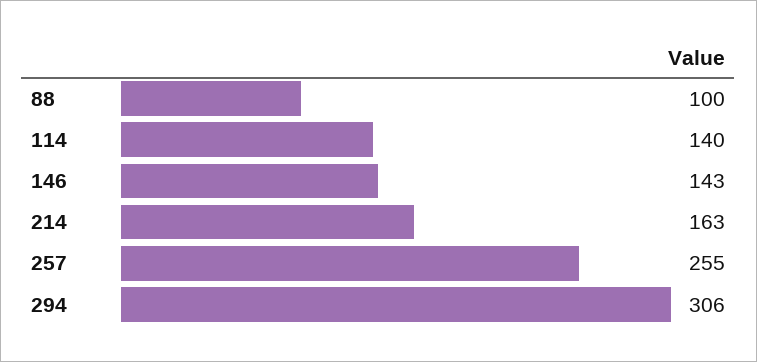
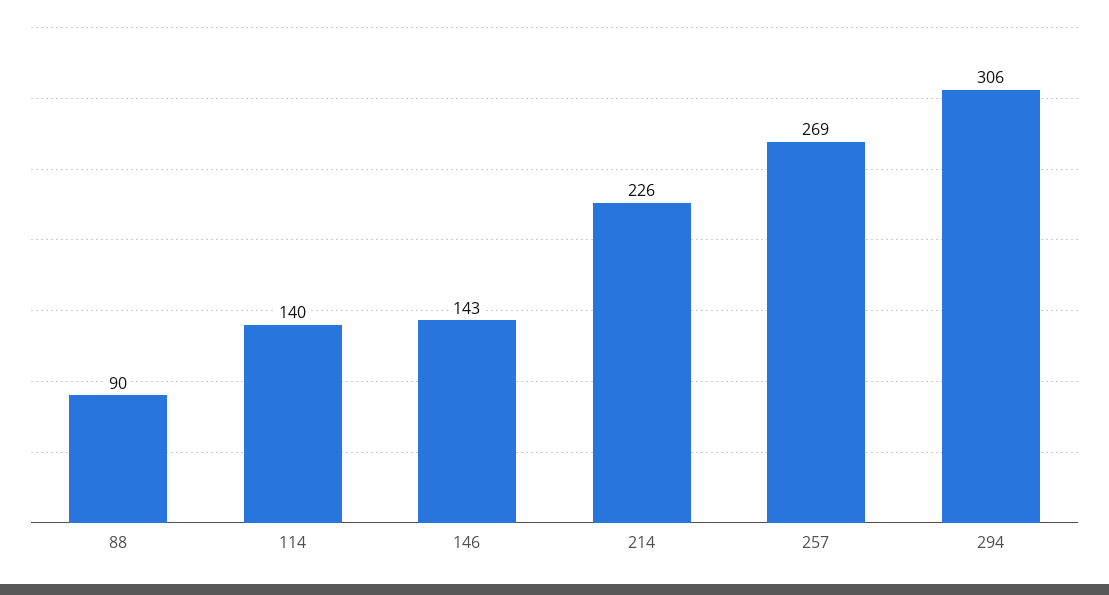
88: 100 -> 90
214: 163 -> 226
257: 255 -> 269

